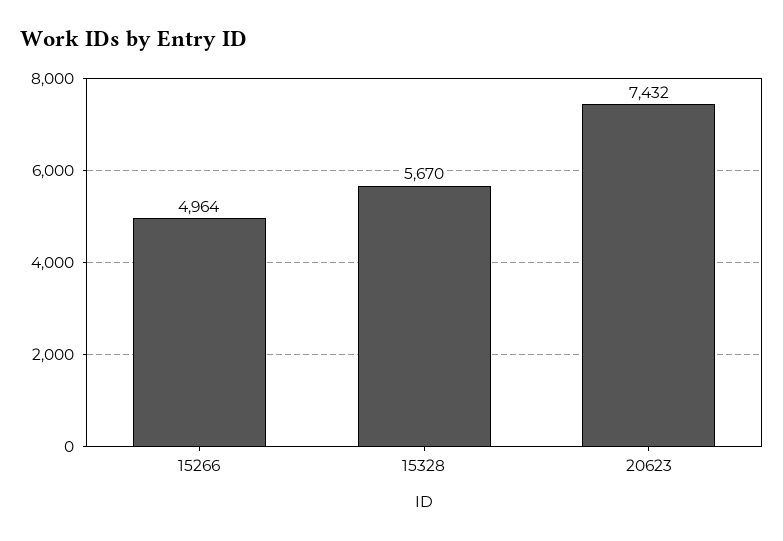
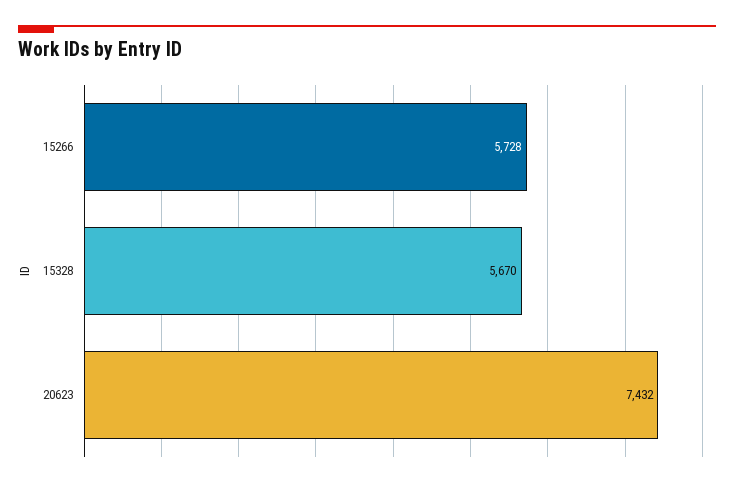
15266: 4964 -> 5728

